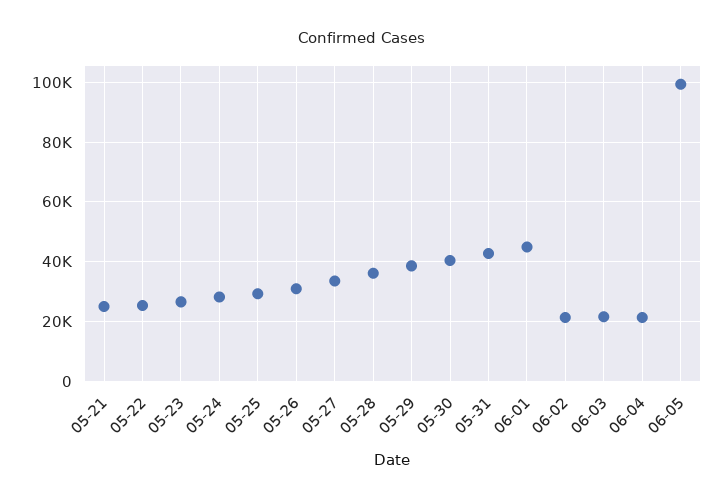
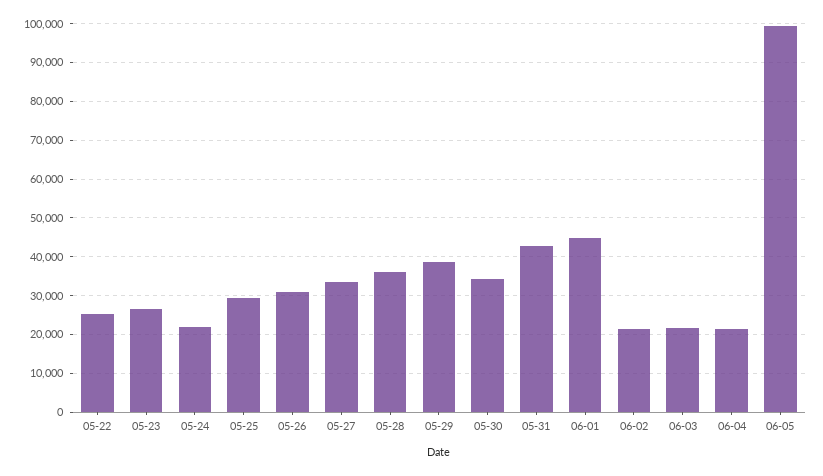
05-21: 25000 -> none
05-24: 27500 -> 22000
05-30: 40000 -> 34000

